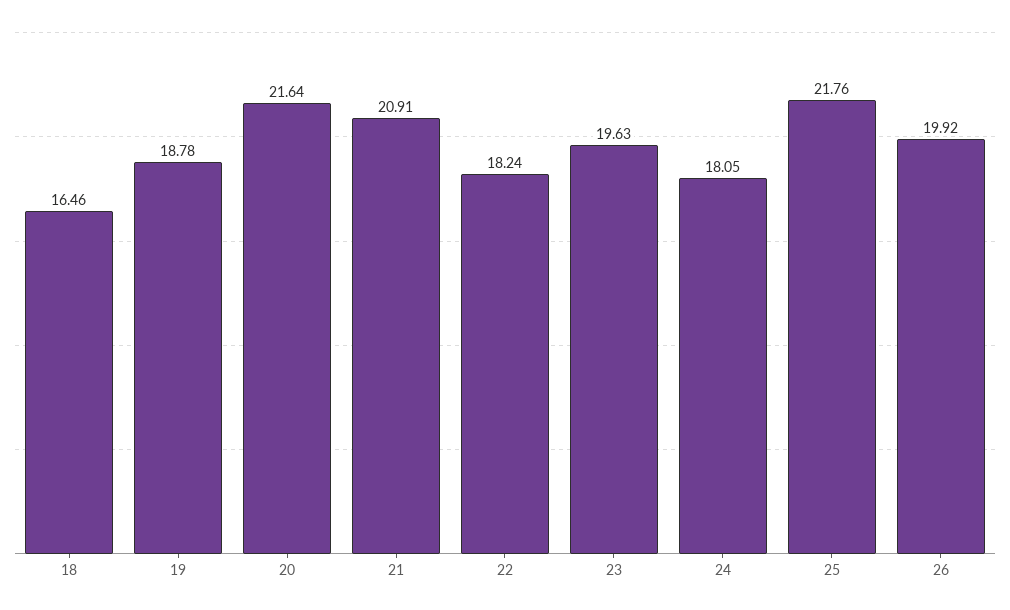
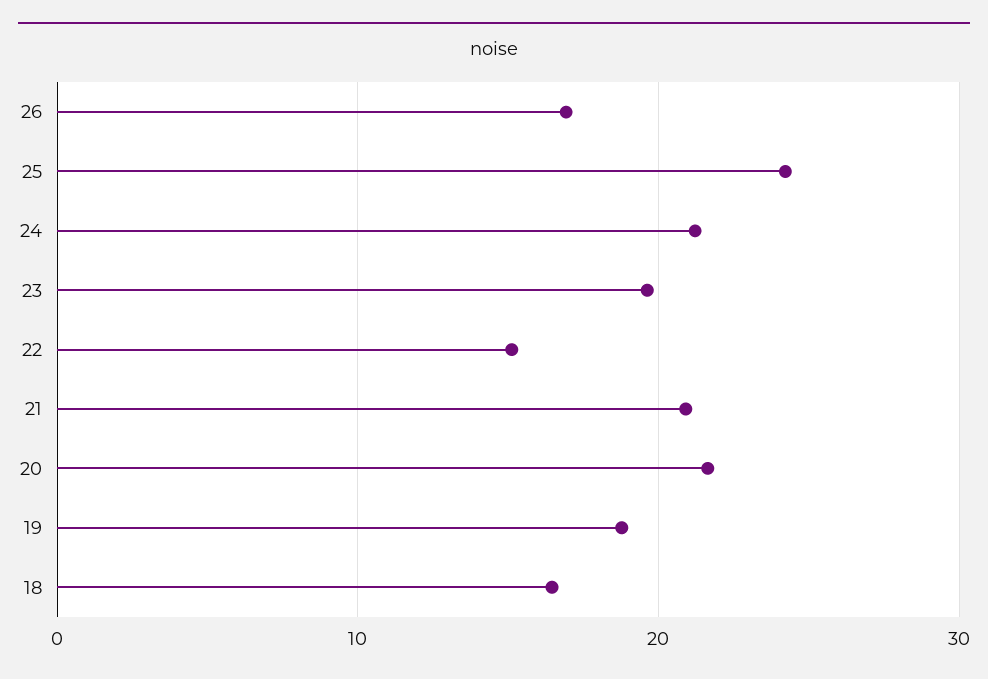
22: 18.24 -> 15
24: 18.05 -> 21
25: 21.76 -> 24
26: 19.92 -> 17

